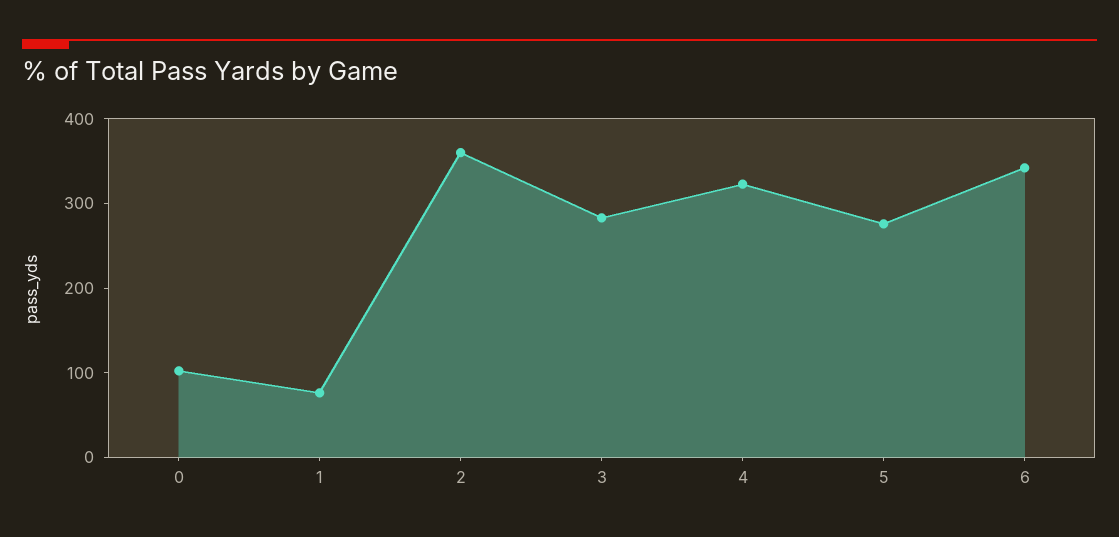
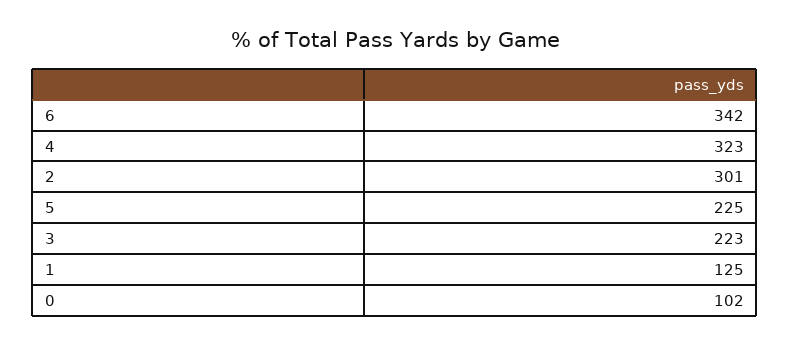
1: 80 -> 125
2: 360 -> 301
3: 280 -> 223
5: 280 -> 225

